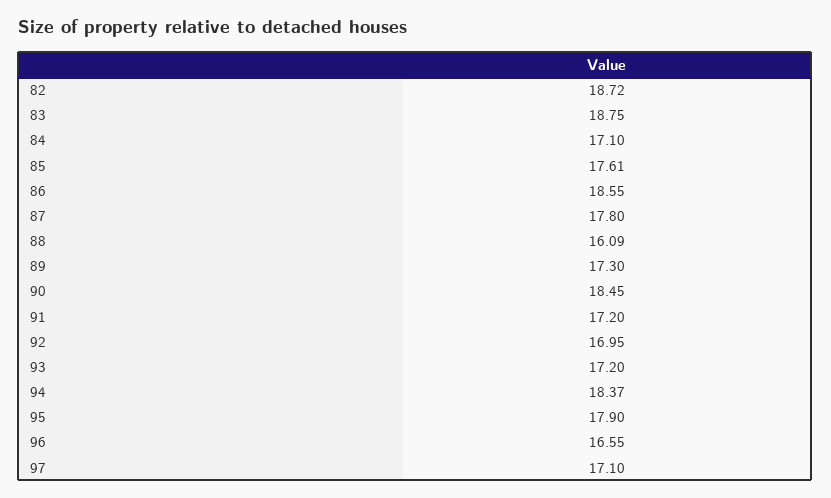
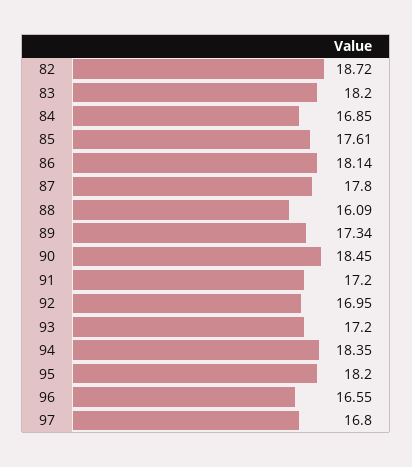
83: 18.75 -> 18.2
84: 17.1 -> 16.85
86: 18.55 -> 18.14
89: 17.3 -> 17.34
94: 18.37 -> 18.35
95: 17.9 -> 18.2
97: 17.1 -> 16.8

